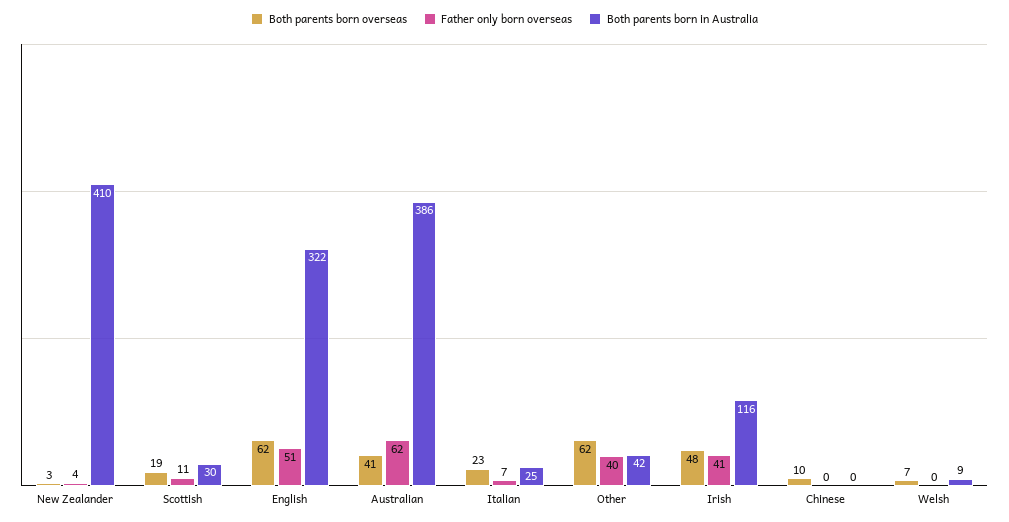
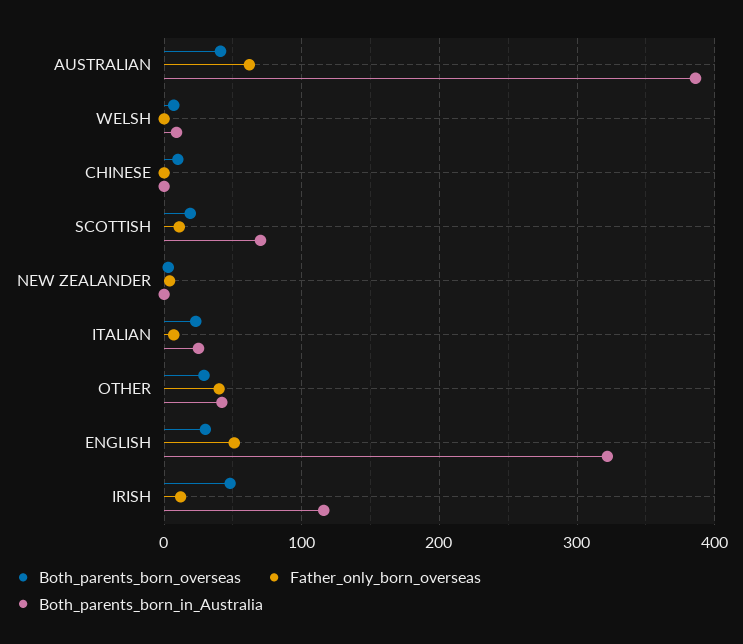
Both parents born in Australia, New Zealander: 410 -> 0
Both parents born in Australia, Scottish: 30 -> 70
Both parents born overseas, English: 62 -> 30
Both parents born overseas, Other: 62 -> 30
Father only born overseas, Irish: 41 -> 10

